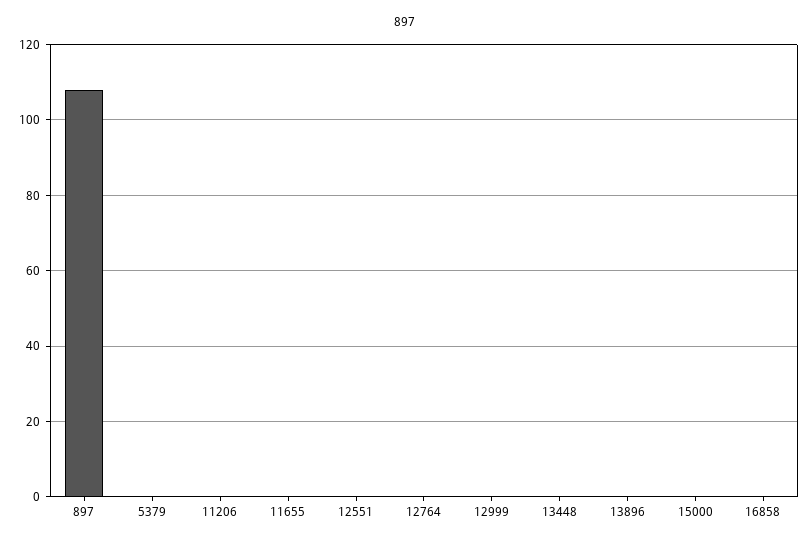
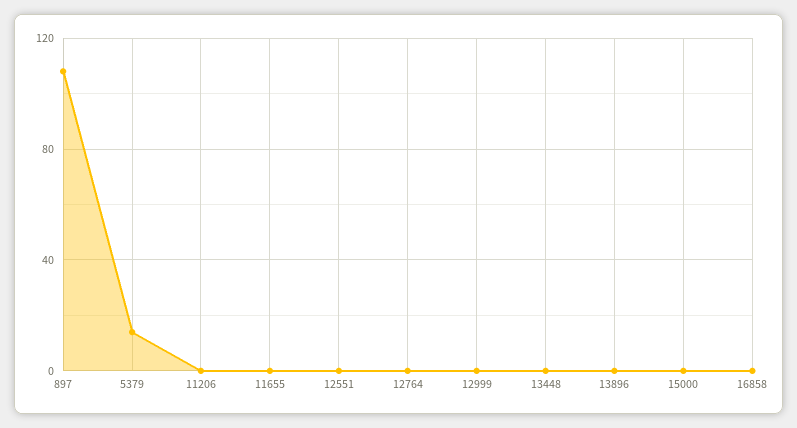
5379: 0 -> 15

